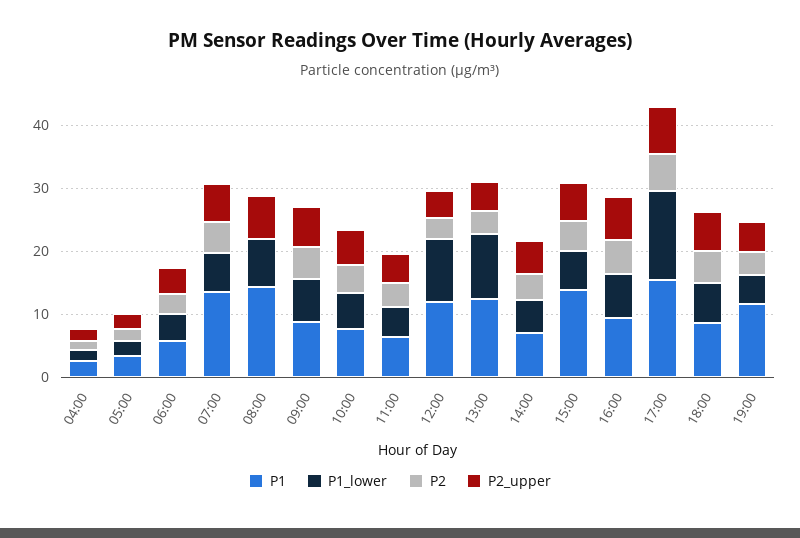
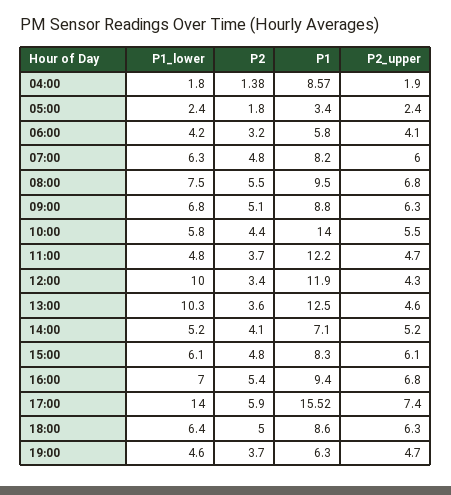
P1, 04:00: 2 -> 8.57
P1, 07:00: 14 -> 8.2
P1, 08:00: 14 -> 9.5
P2, 08:00: 0 -> 5.5
P1, 10:00: 8 -> 14
P1, 11:00: 6 -> 12.2
P1, 15:00: 14 -> 8.3
P1, 19:00: 12 -> 6.3

